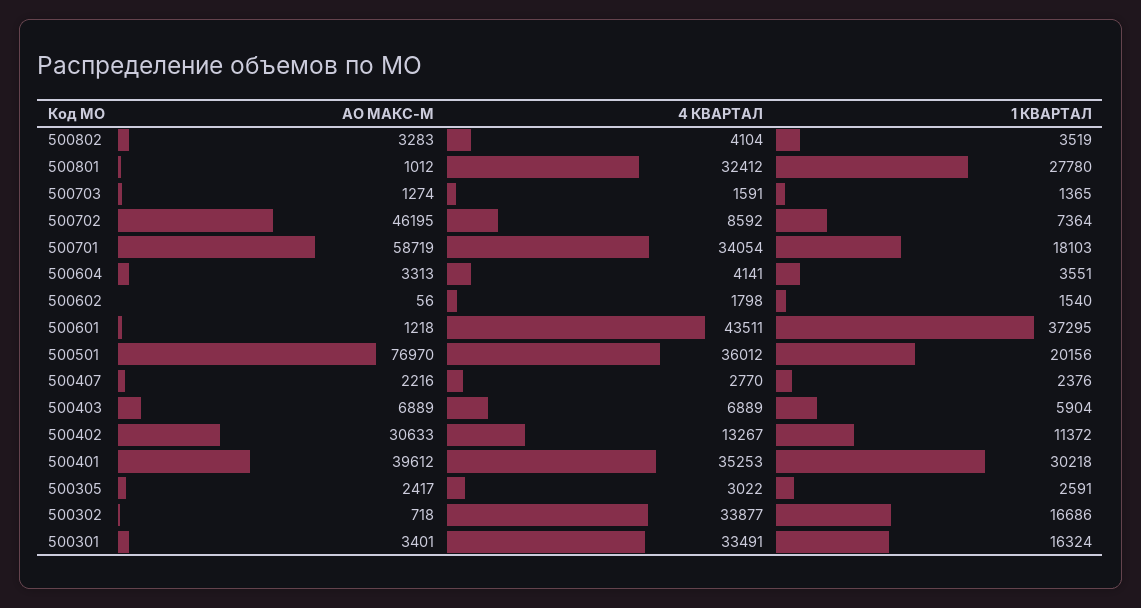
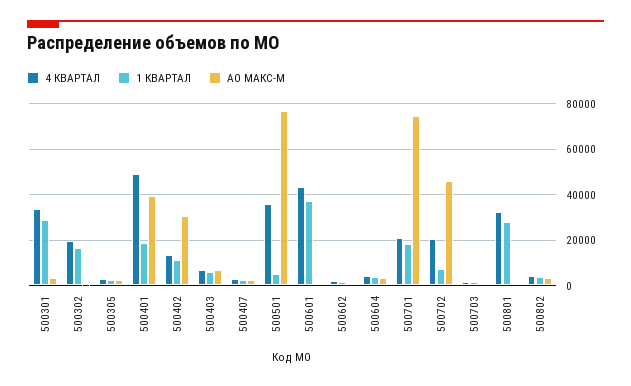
4 КВАРТАЛ, 500702: 8592 -> 20000
АО МАКС-М, 500701: 58719 -> 75000
4 КВАРТАЛ, 500701: 34054 -> 20000
1 КВАРТАЛ, 500501: 20156 -> 5000
4 КВАРТАЛ, 500401: 35253 -> 50000
1 КВАРТАЛ, 500401: 30218 -> 20000
4 КВАРТАЛ, 500302: 33877 -> 20000
1 КВАРТАЛ, 500301: 16324 -> 30000

